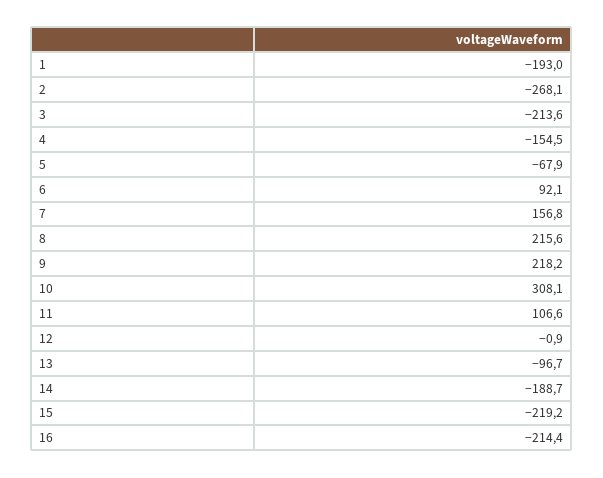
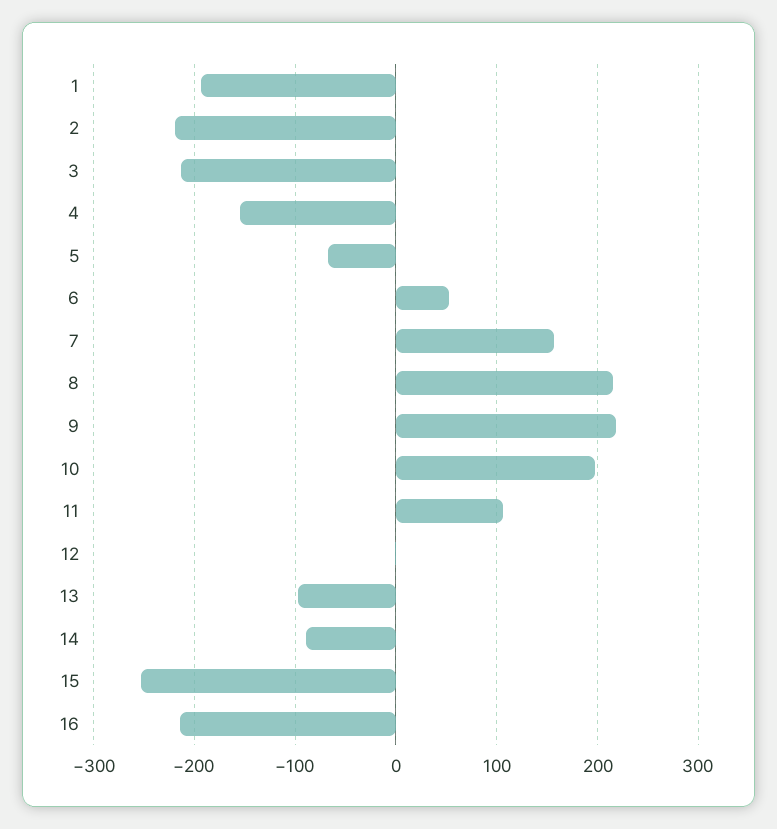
2: -268.1 -> -220
6: 92.1 -> 50
10: 308.1 -> 200
14: -188.7 -> -90
15: -219.2 -> -250

